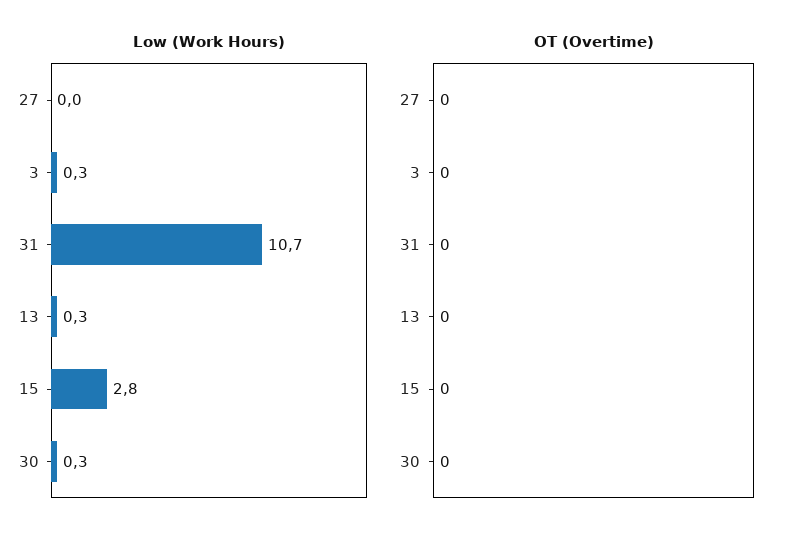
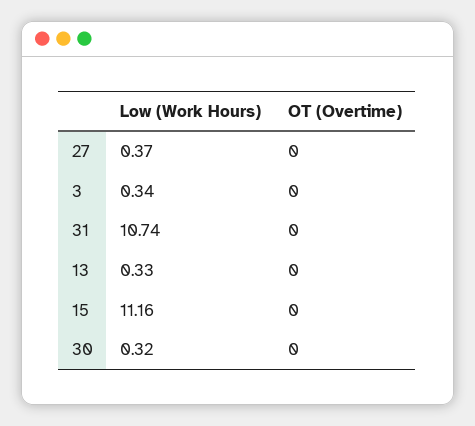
Low (Work Hours), 27: 0 -> 0.37
Low (Work Hours), 15: 2.8 -> 11.16

